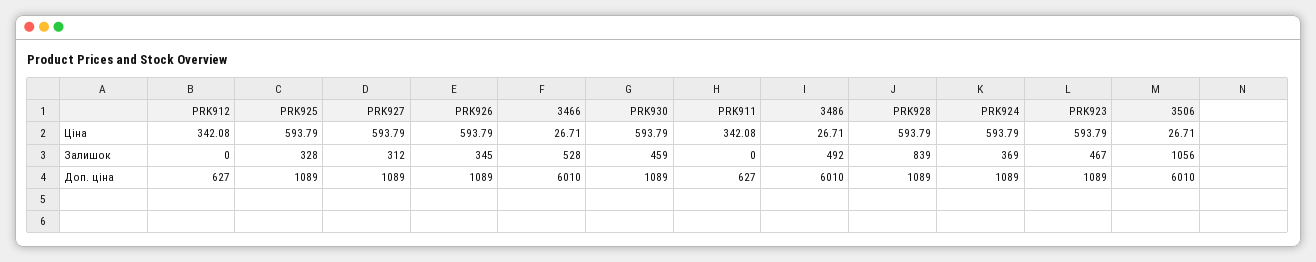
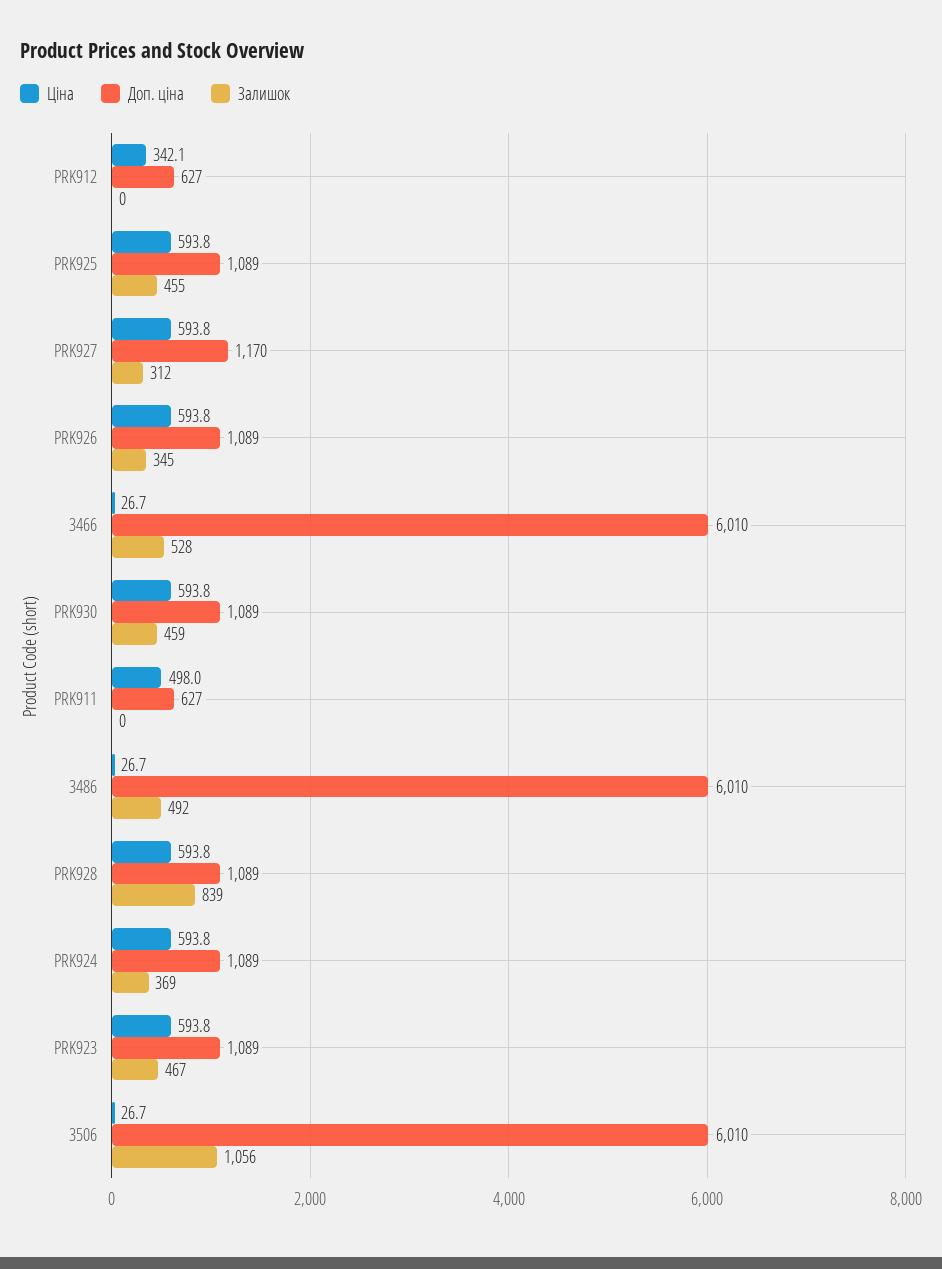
Ціна, PRK911: 342.08 -> 498
Залишок, PRK925: 328 -> 455
Доп. ціна, PRK927: 1089 -> 1170

